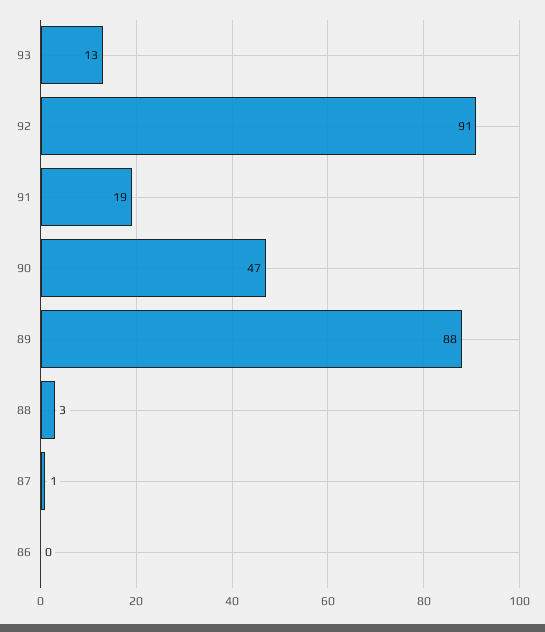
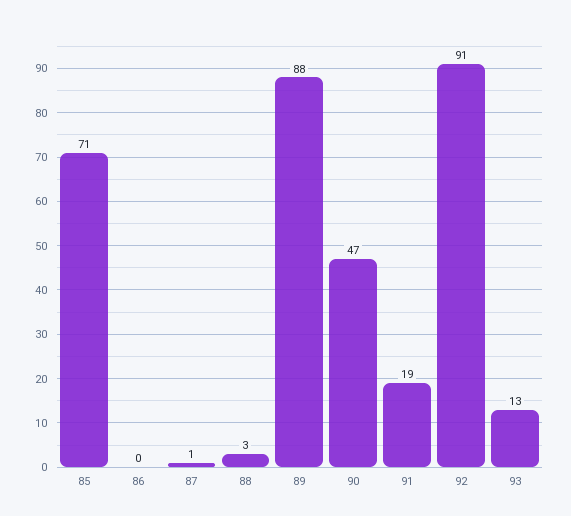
85: none -> 71

